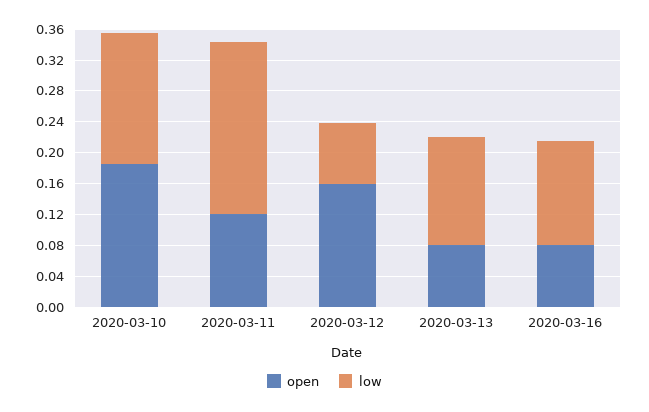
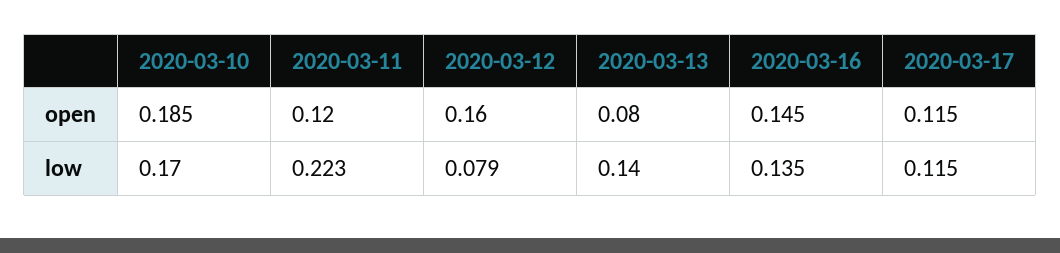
open, 2020-03-16: 0.08 -> 0.145
open, 2020-03-17: none -> 0.115
low, 2020-03-17: none -> 0.115

